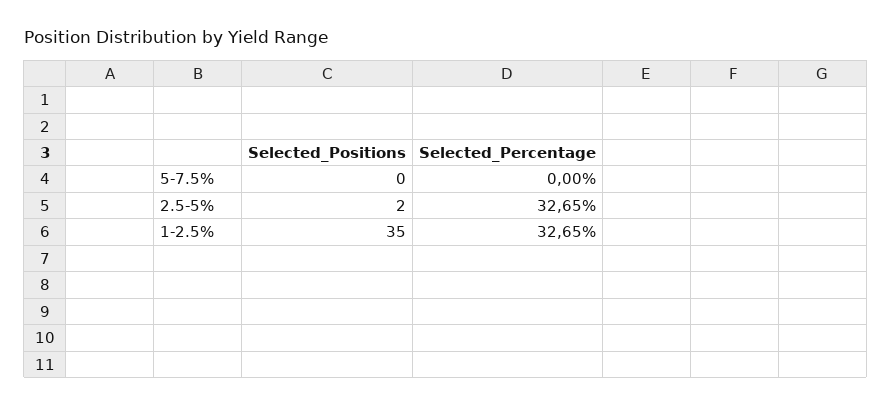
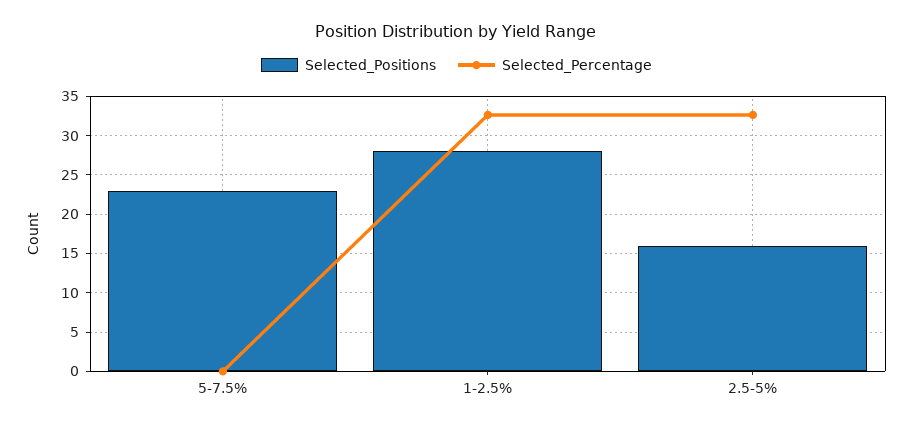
Selected_Positions, 5-7.5%: 0 -> 23
Selected_Positions, 2.5-5%: 2 -> 16
Selected_Positions, 1-2.5%: 35 -> 28

